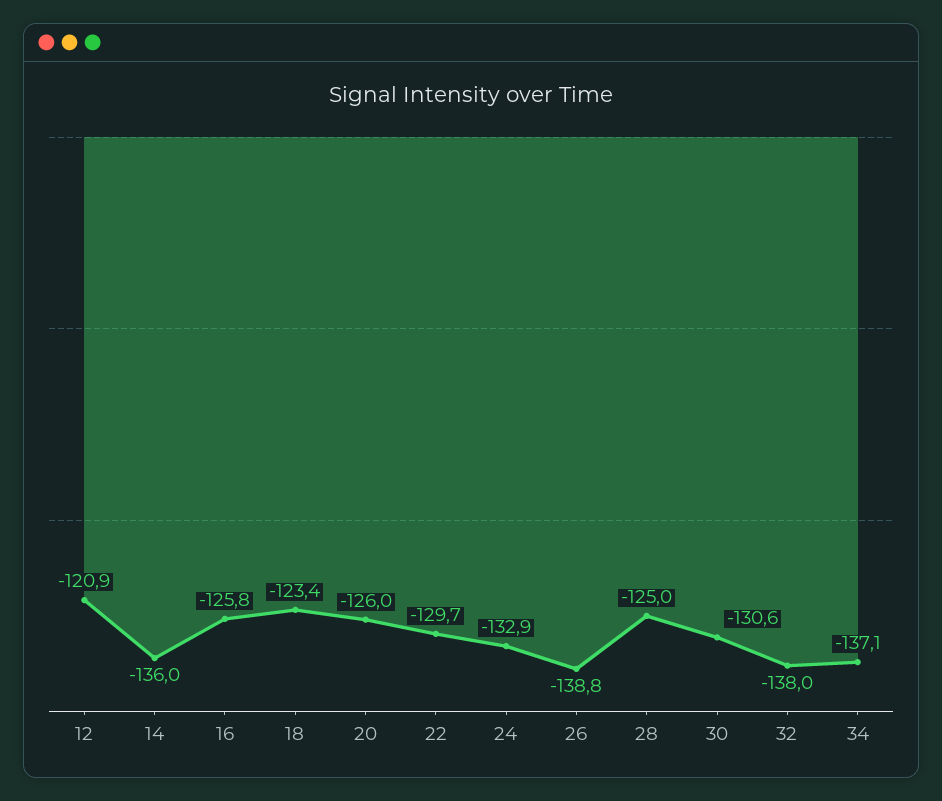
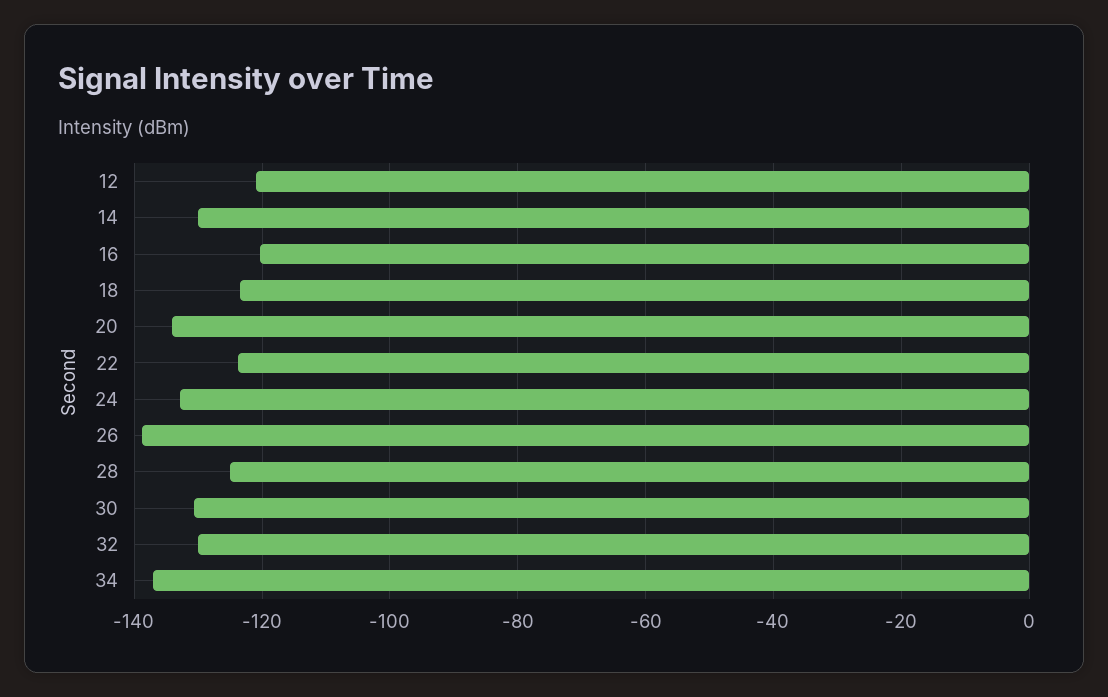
14: -136 -> -130
16: -125.8 -> -120
20: -126 -> -134
22: -129.7 -> -124
32: -138 -> -130

